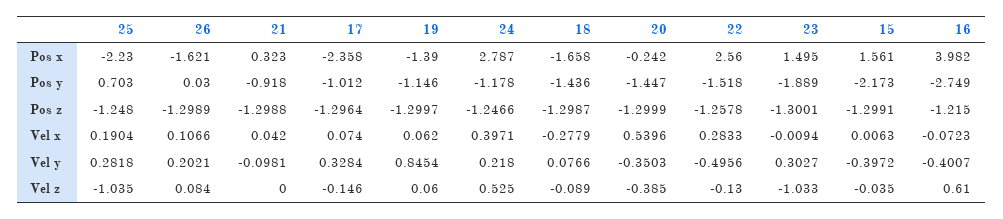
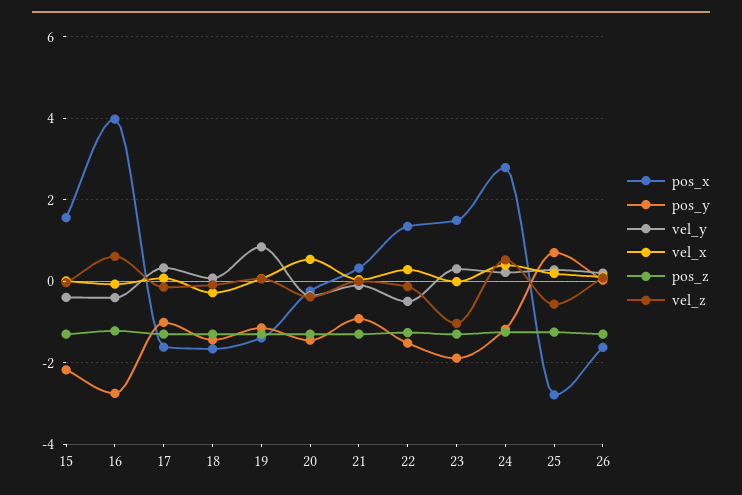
Pos x, 25: -2.23 -> -2.8
Pos x, 17: -2.358 -> -1.6
Pos x, 22: 2.56 -> 1.4
Vel z, 25: -1.035 -> -0.6

